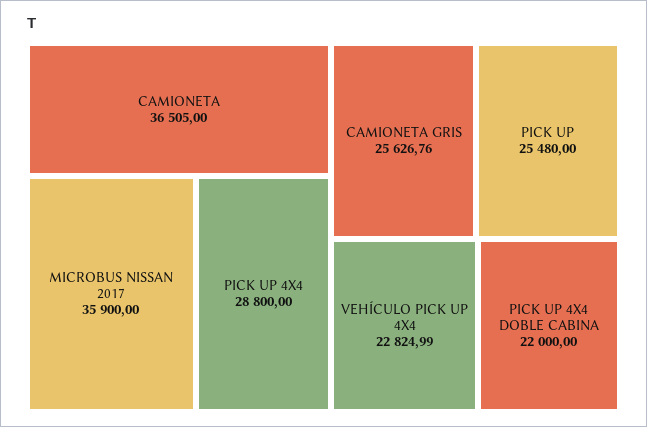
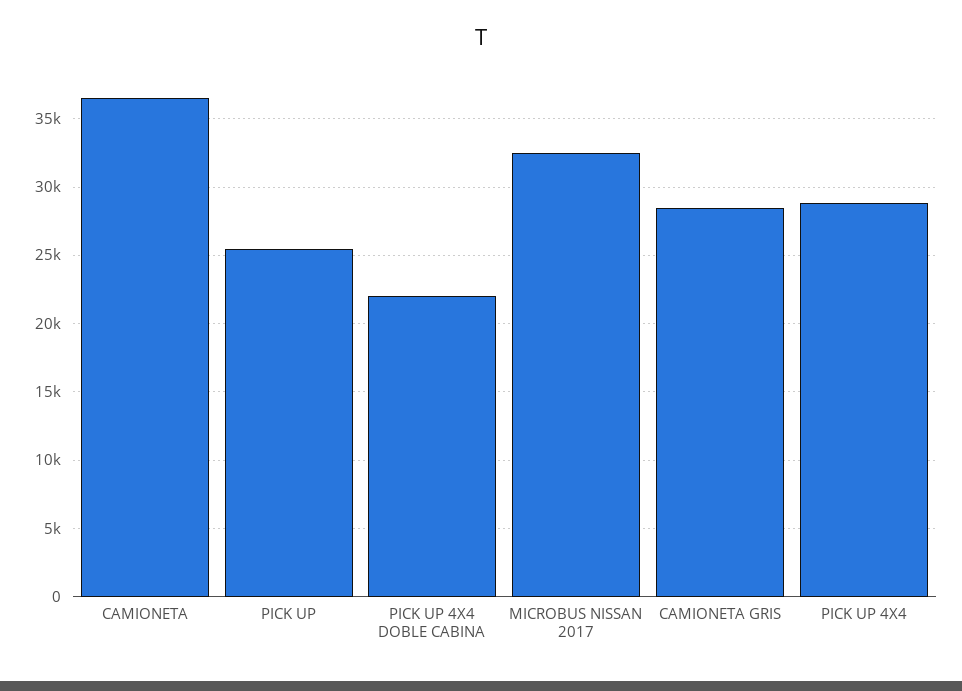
MICROBUS NISSAN 2017: 35900 -> 32500
CAMIONETA GRIS: 25626.76 -> 28500
VEHÍCULO PICK UP 4X4: 22824.99 -> none

